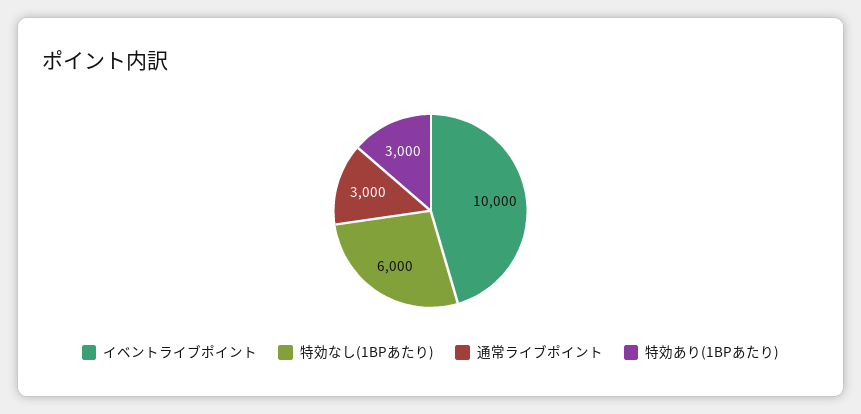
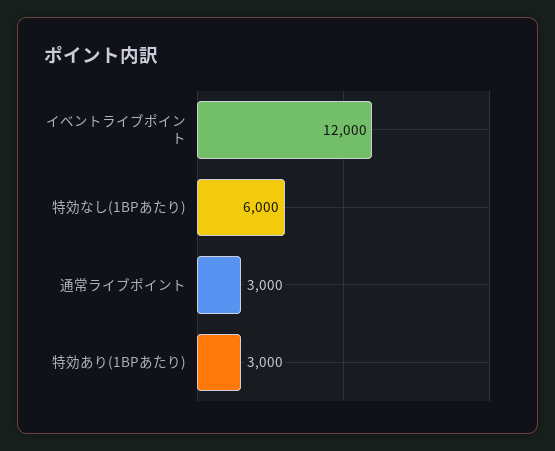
イベントライブポイント: 10000 -> 12000

